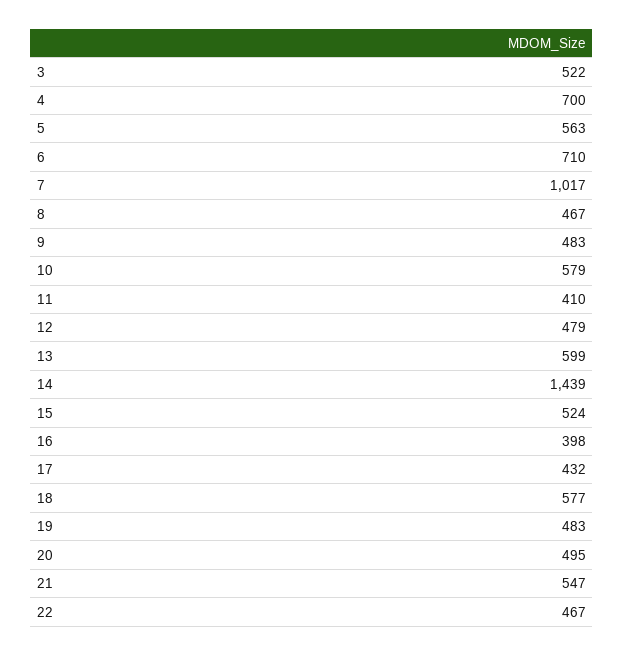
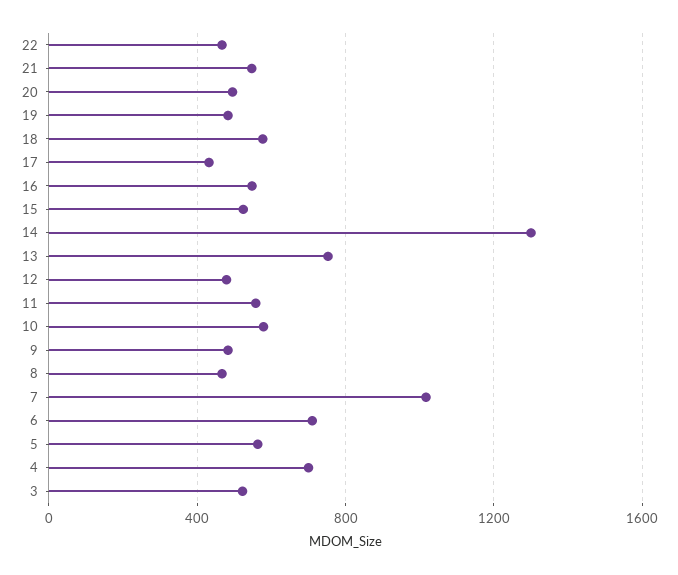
11: 410 -> 550
13: 599 -> 750
14: 1439 -> 1300
16: 398 -> 550

